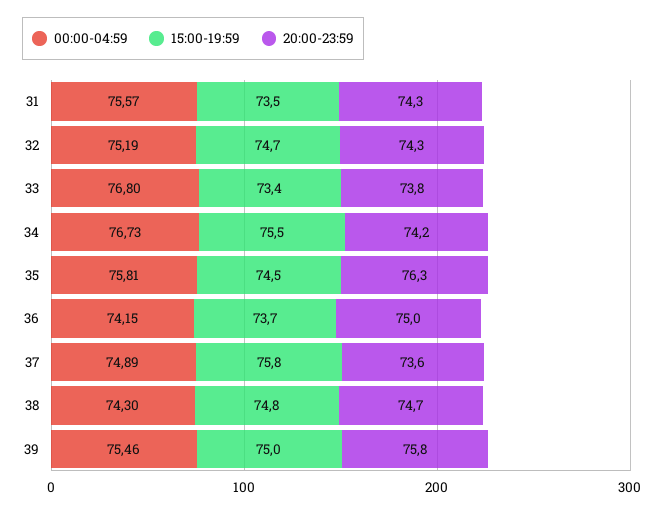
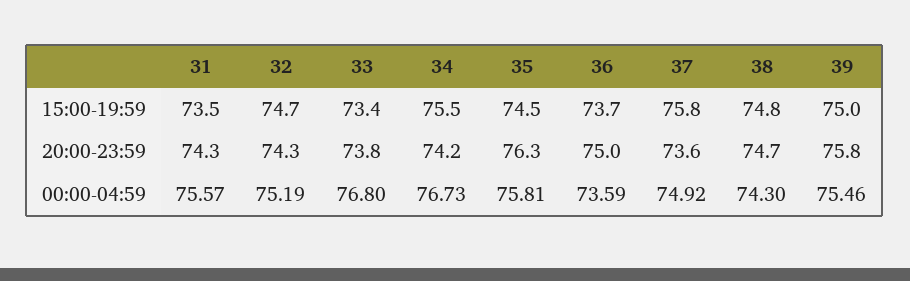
00:00-04:59, 36: 74.15 -> 73.59
00:00-04:59, 37: 74.89 -> 74.92

